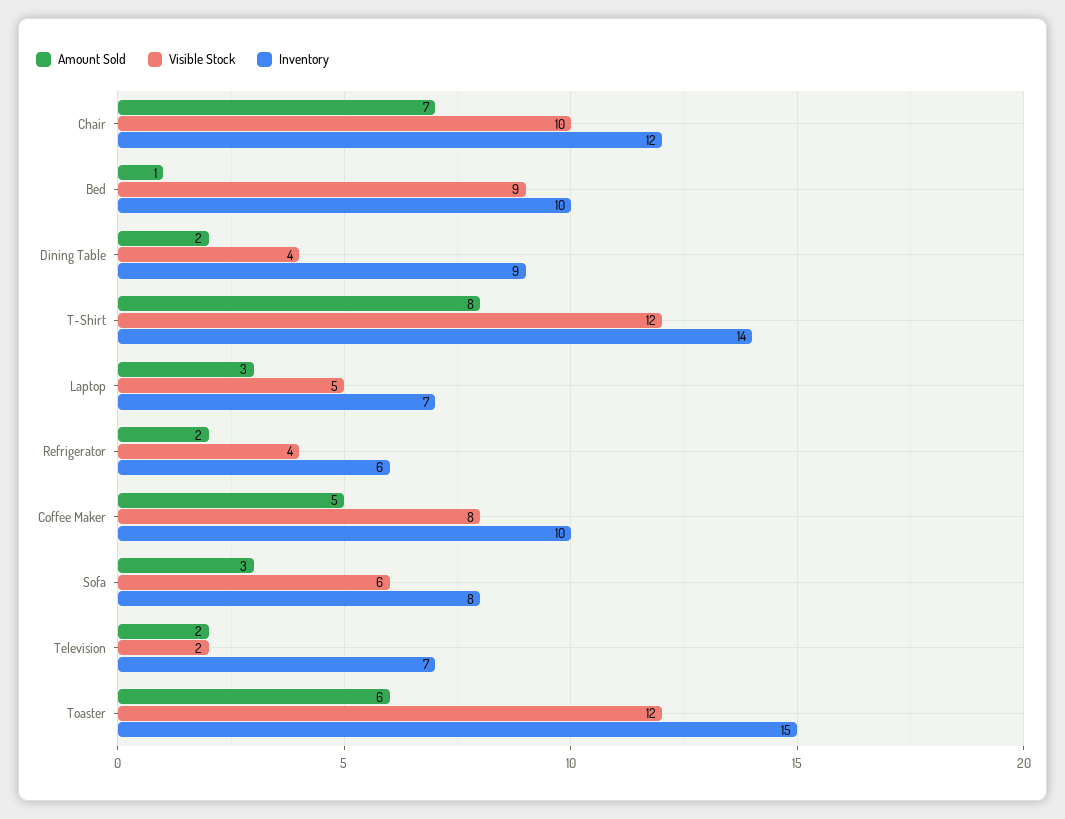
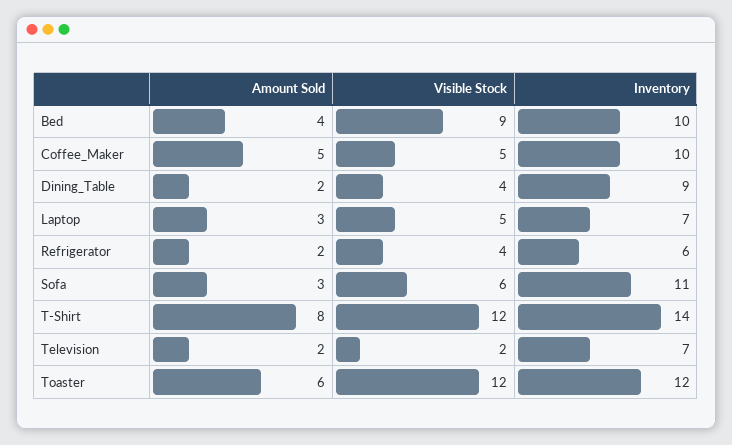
Amount Sold, Chair: 7 -> none
Visible Stock, Chair: 10 -> none
Inventory, Chair: 12 -> none
Amount Sold, Bed: 1 -> 4
Visible Stock, Coffee Maker: 8 -> 5
Inventory, Sofa: 8 -> 11
Inventory, Toaster: 15 -> 12

